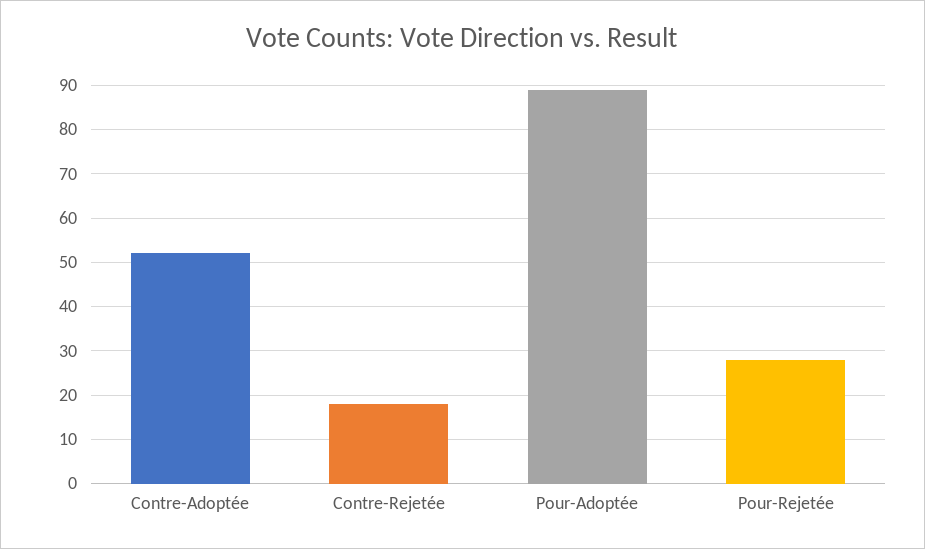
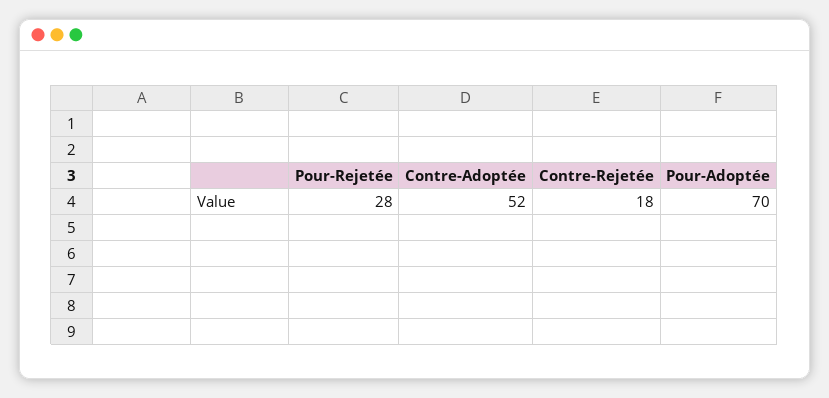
Pour-Adoptée: 90 -> 70

